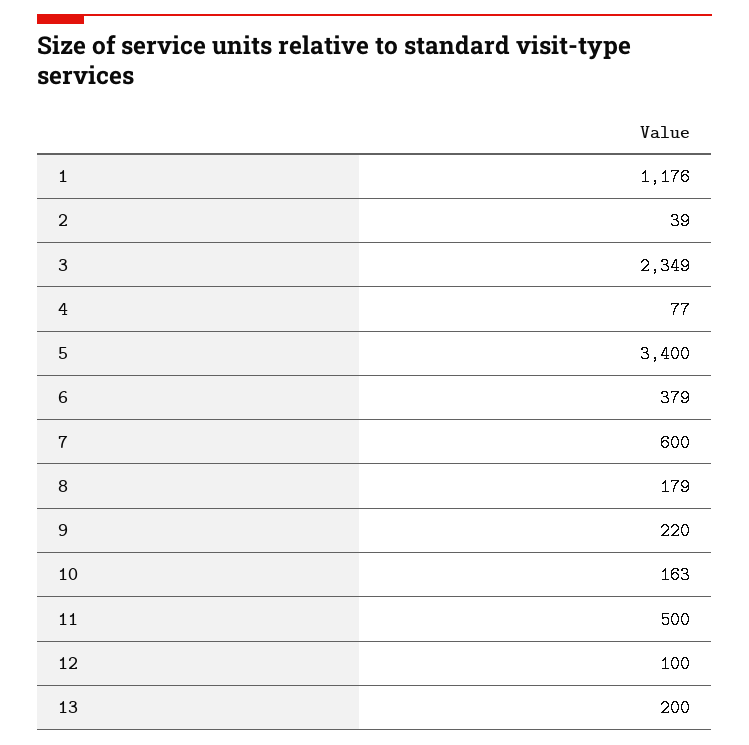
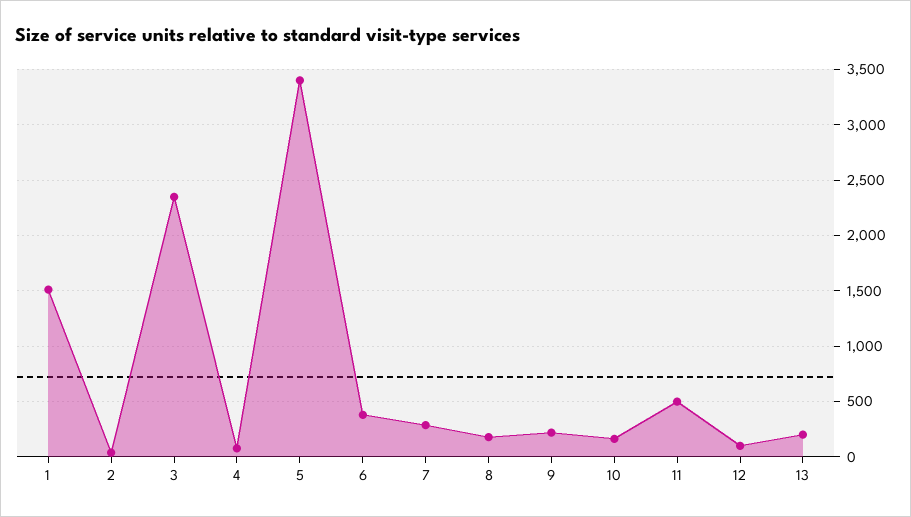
1: 1176 -> 1500
7: 600 -> 300

